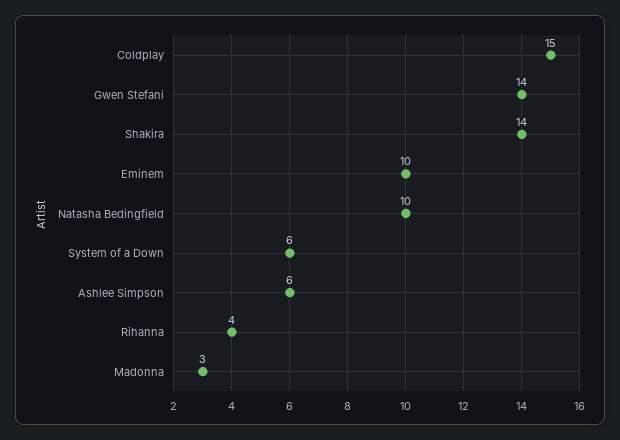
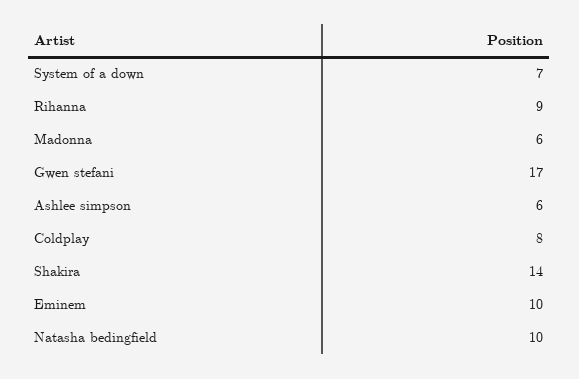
Coldplay: 15 -> 8
Gwen Stefani: 14 -> 17
System of a Down: 6 -> 7
Rihanna: 4 -> 9
Madonna: 3 -> 6

